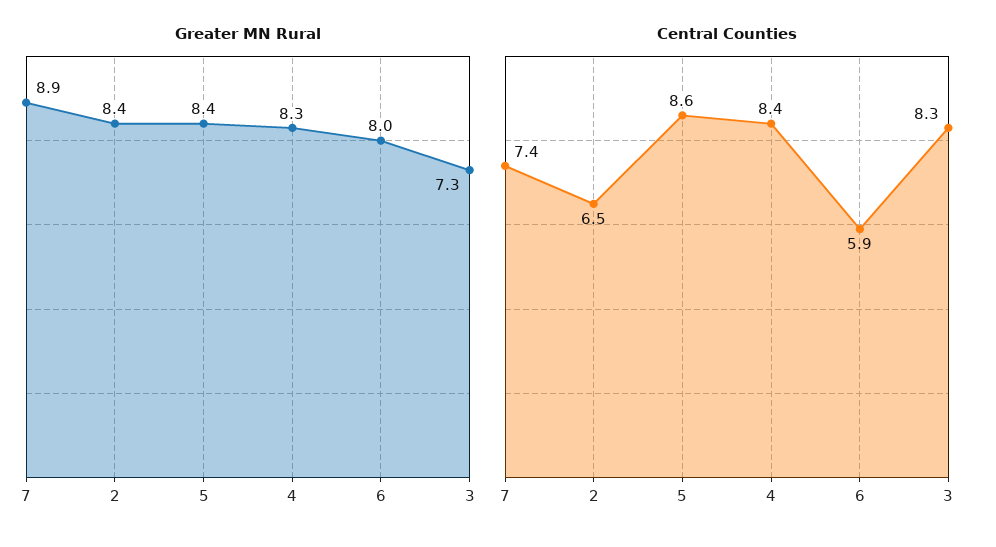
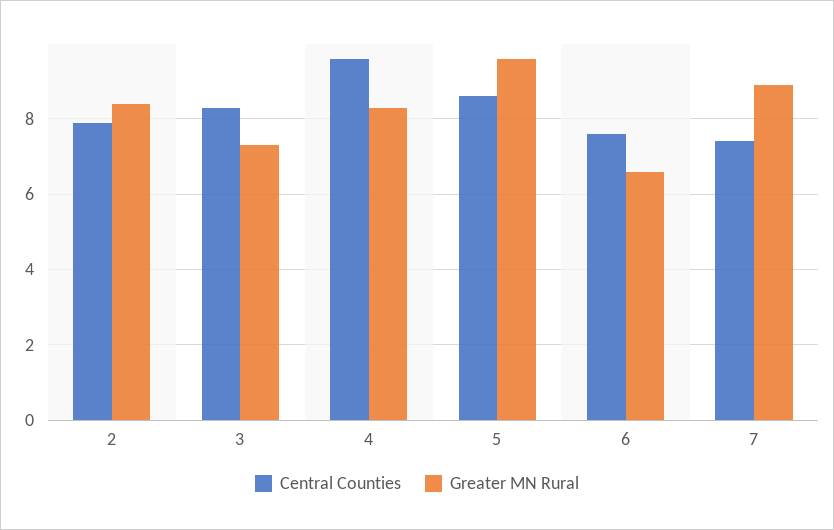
Greater MN Rural, 5: 8.4 -> 9.5
Greater MN Rural, 6: 8 -> 6.5
Central Counties, 2: 6.5 -> 8
Central Counties, 4: 8.4 -> 9.5
Central Counties, 6: 5.9 -> 7.5

